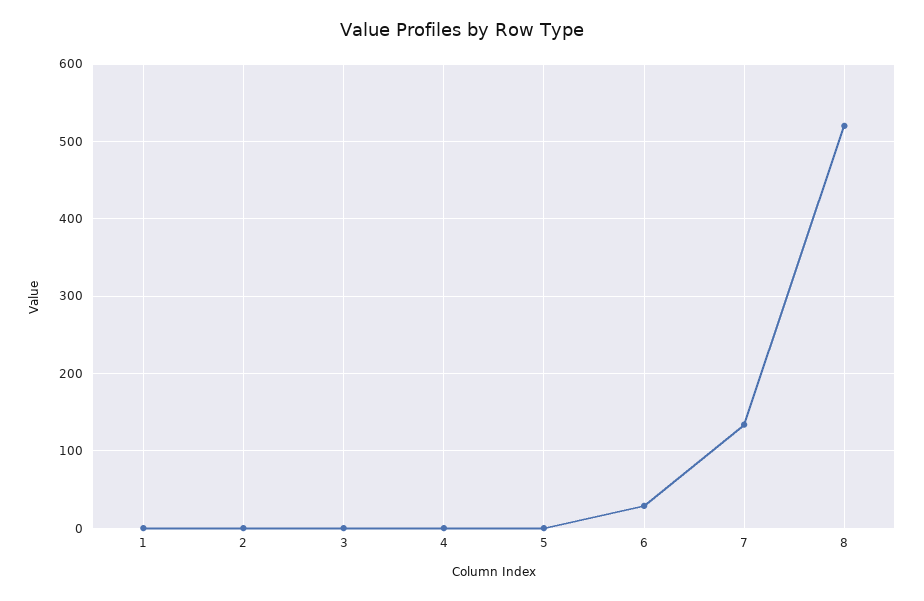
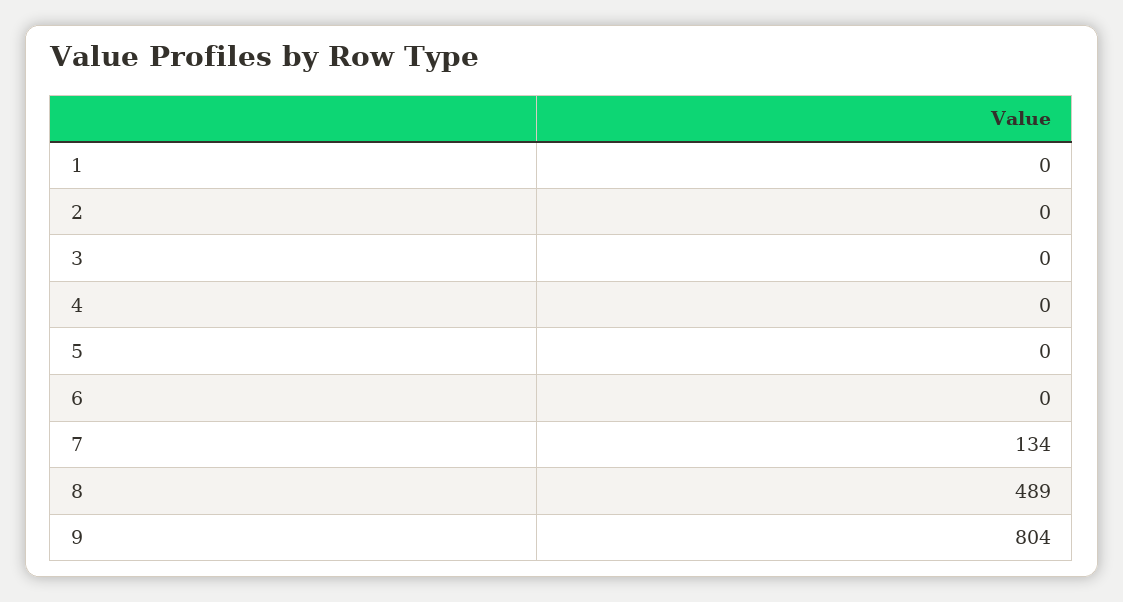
6: 30 -> 0
8: 520 -> 489
9: none -> 804

